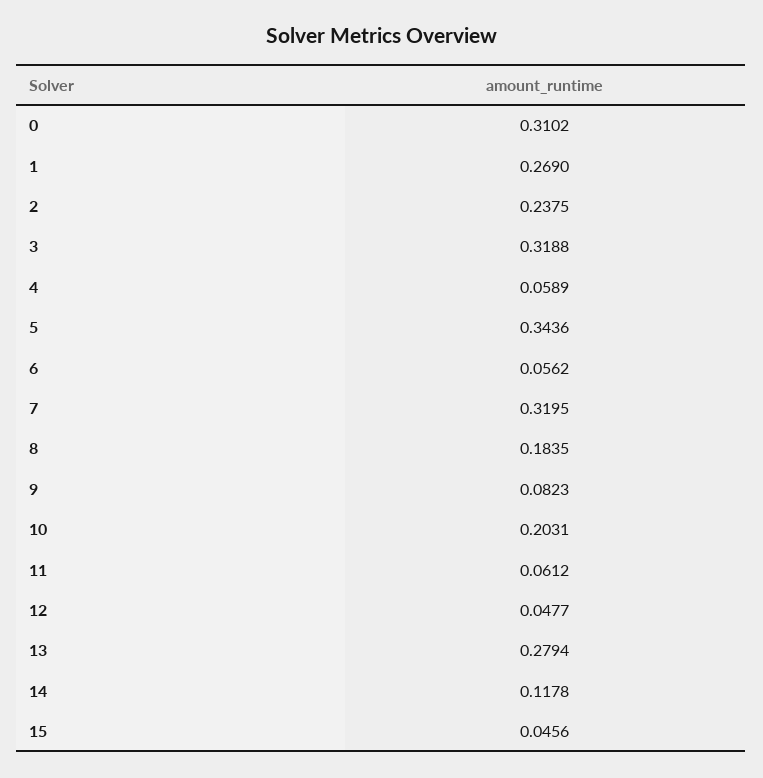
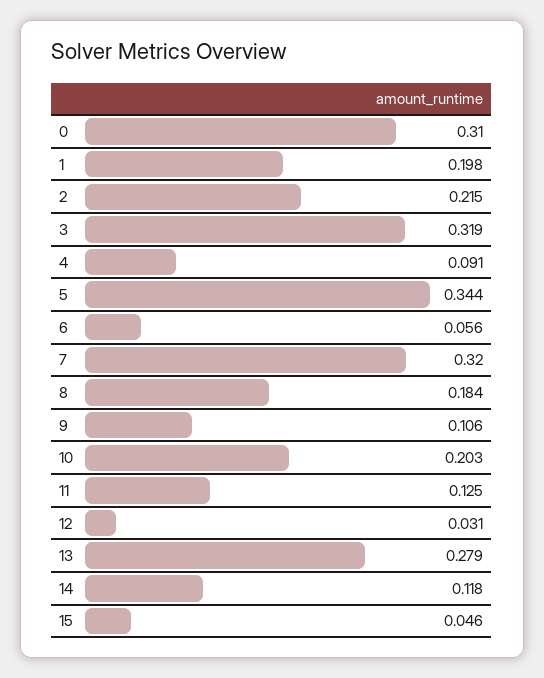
1: 0.269 -> 0.198
2: 0.2375 -> 0.215
4: 0.0589 -> 0.091
9: 0.0823 -> 0.106
11: 0.0612 -> 0.125
12: 0.0477 -> 0.031

